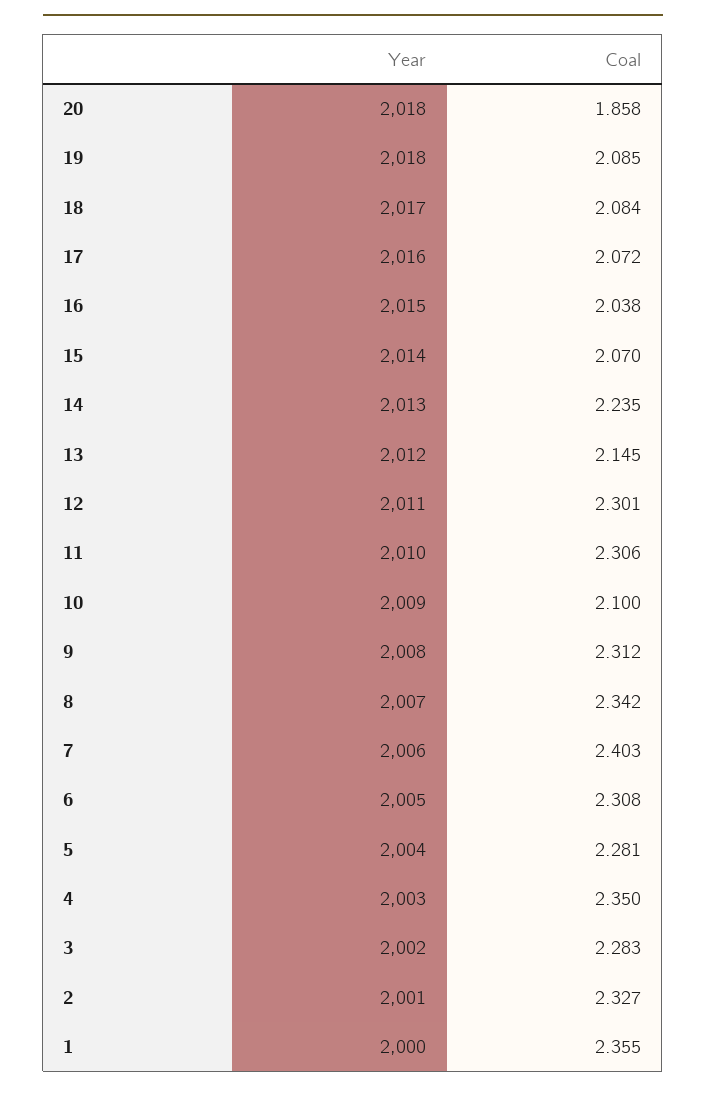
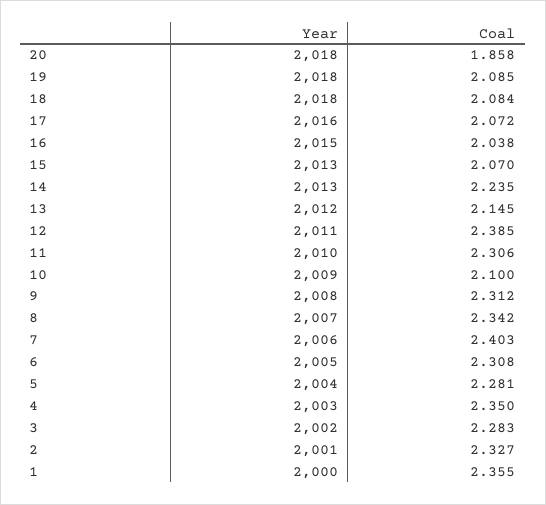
Year, 18: 2017 -> 2018
Year, 15: 2014 -> 2013
Coal, 12: 2.301 -> 2.385

